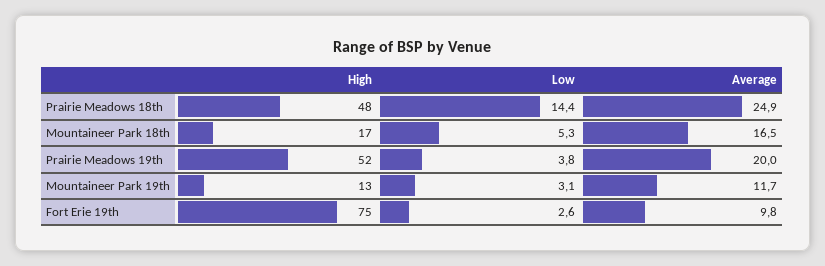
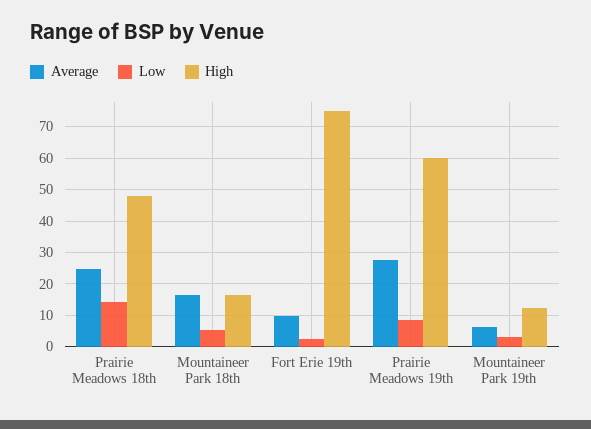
High, Prairie Meadows 19th: 52 -> 60
Low, Prairie Meadows 19th: 3.8 -> 8
Average, Prairie Meadows 19th: 20 -> 28
Average, Mountaineer Park 19th: 11.7 -> 6

